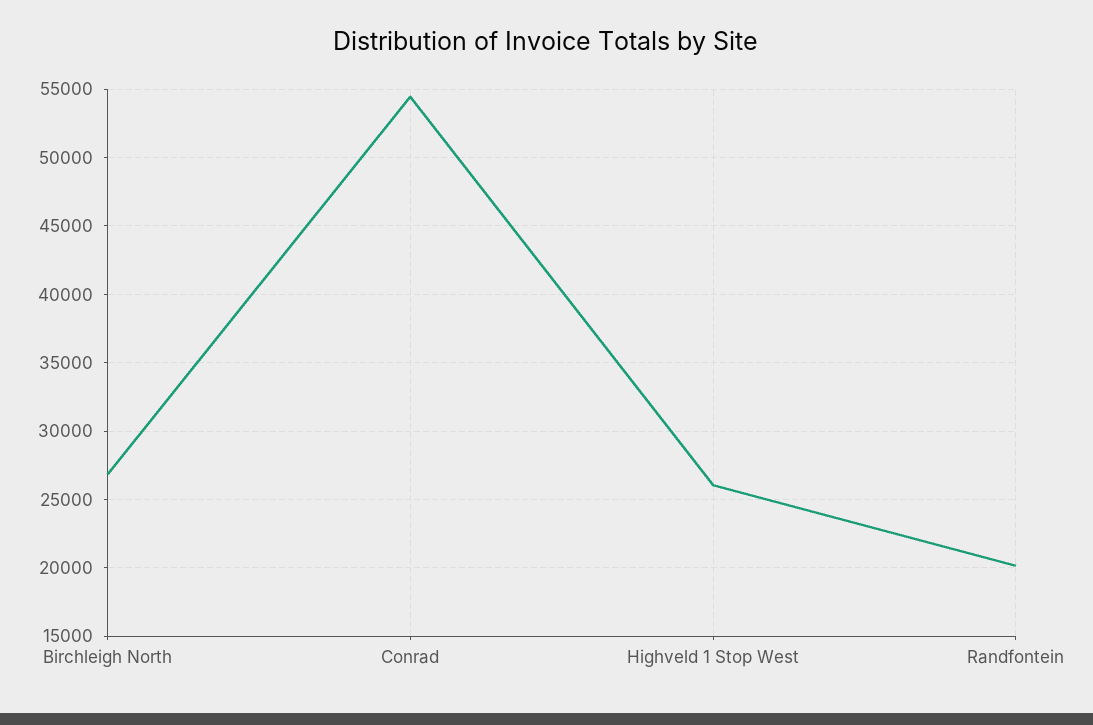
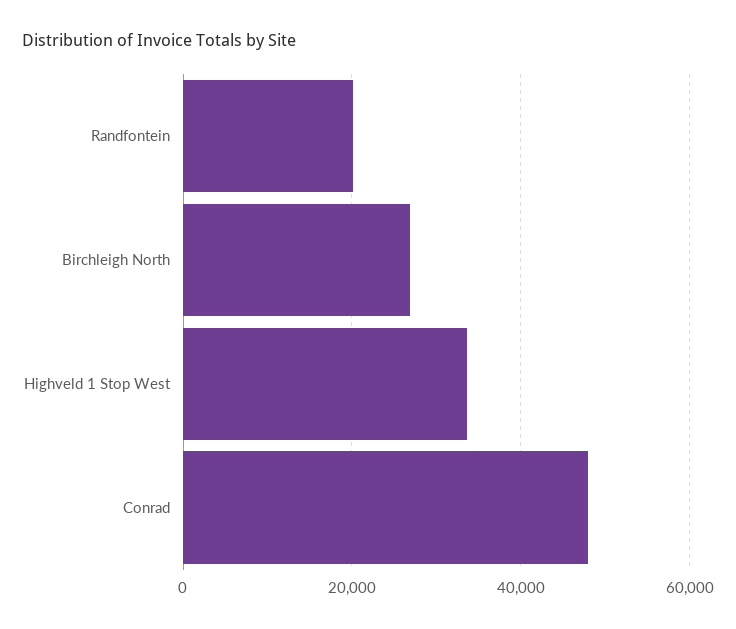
Conrad: 54500 -> 48000
Highveld 1 Stop West: 26000 -> 34000

